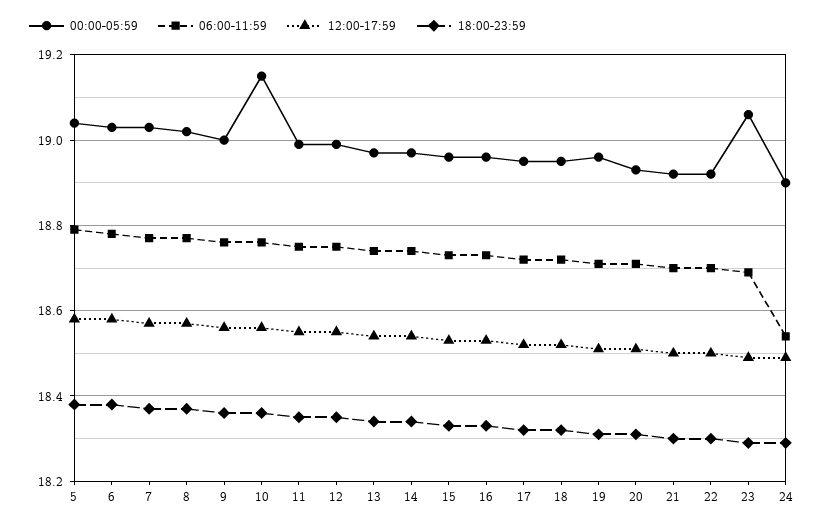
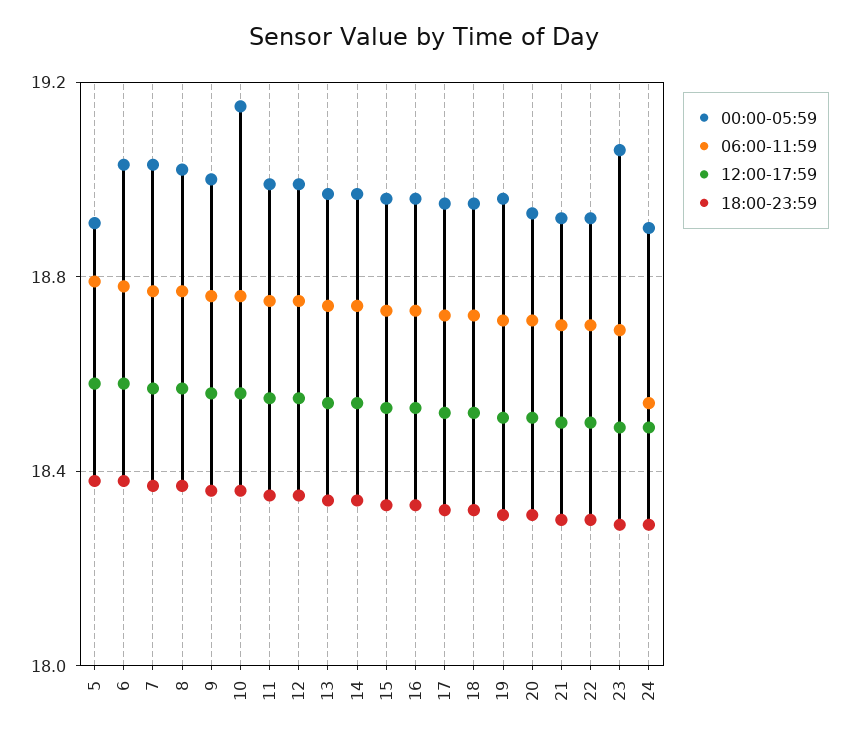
00:00-05:59, 5: 19.05 -> 18.9

